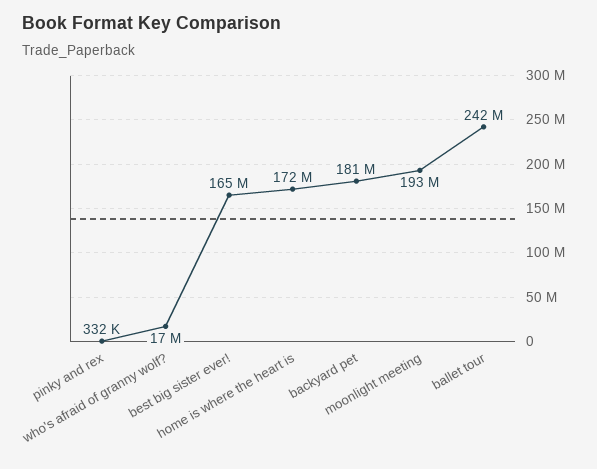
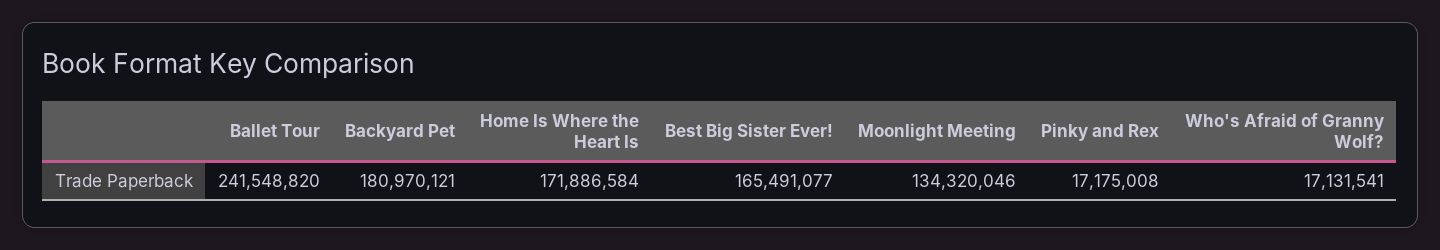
pinky and rex: 332000 -> 17175008
moonlight meeting: 193000000 -> 134320046

